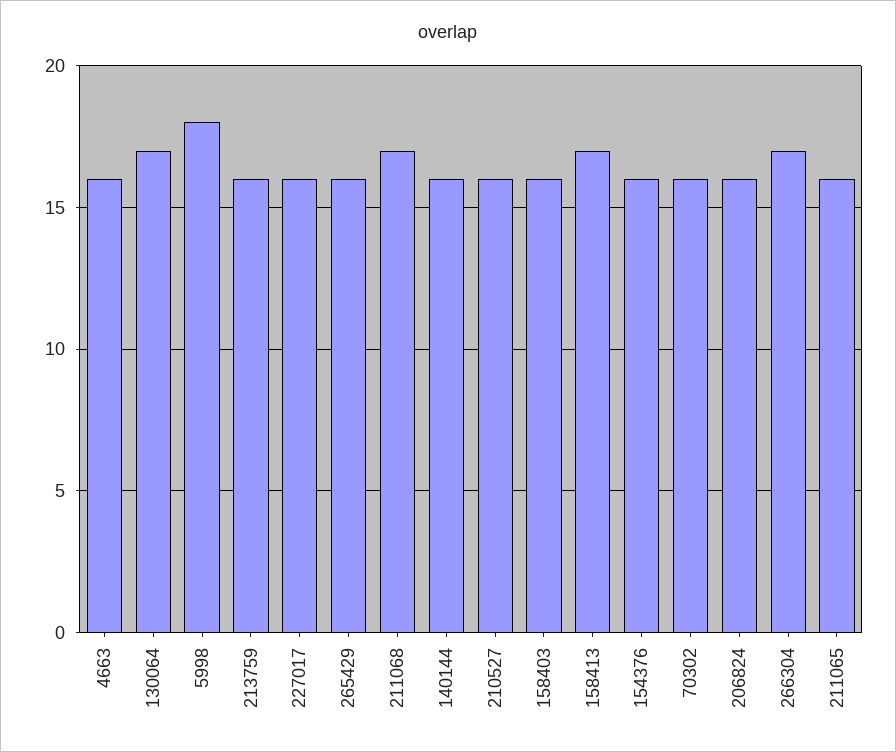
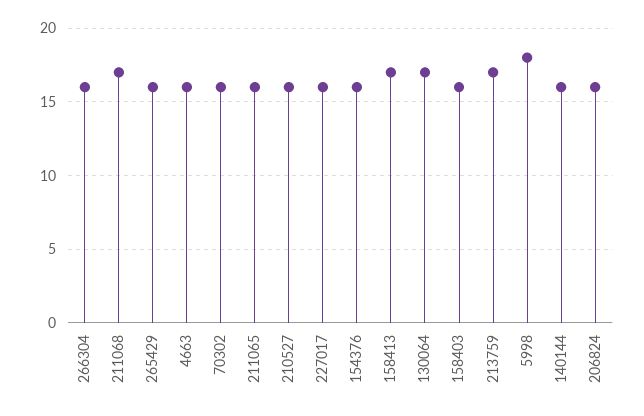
213759: 16 -> 17
266304: 17 -> 16

